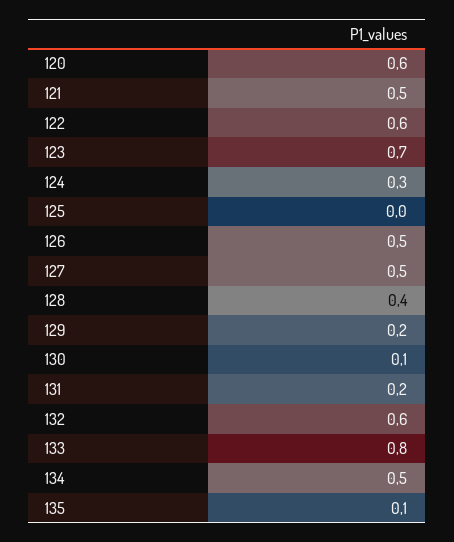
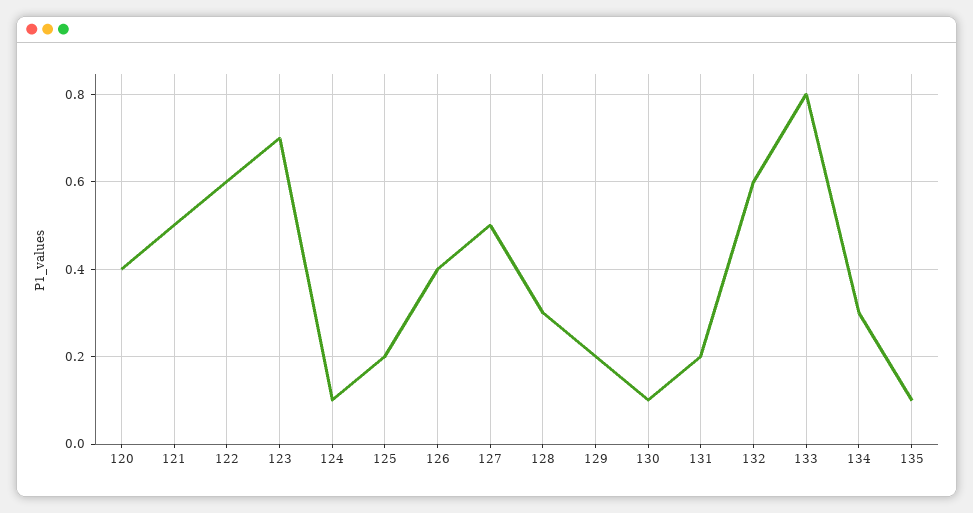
120: 0.6 -> 0.4
124: 0.3 -> 0.1
125: 0 -> 0.2
126: 0.5 -> 0.4
128: 0.4 -> 0.3
134: 0.5 -> 0.3

